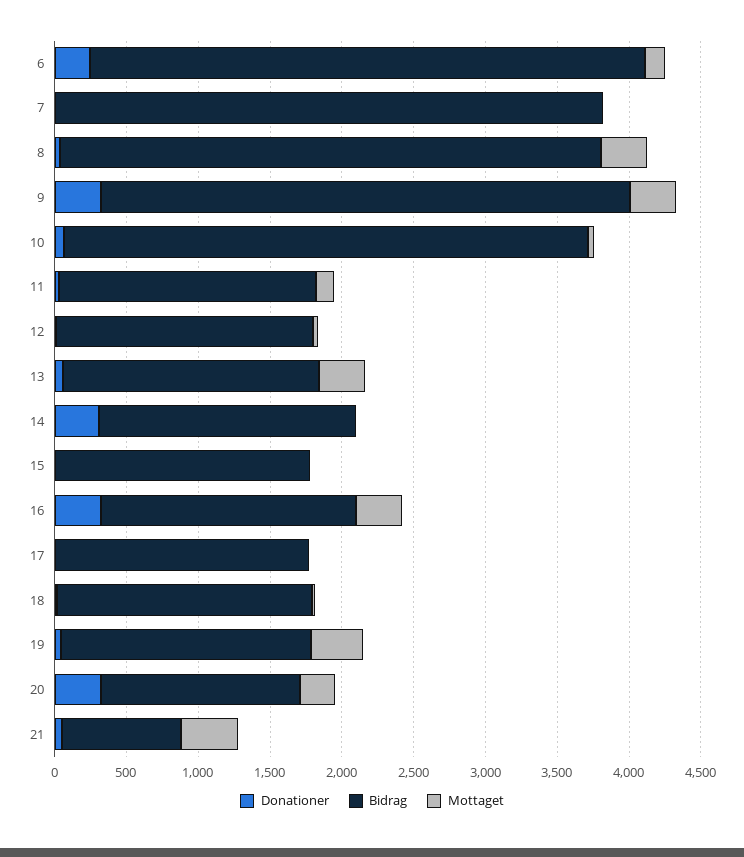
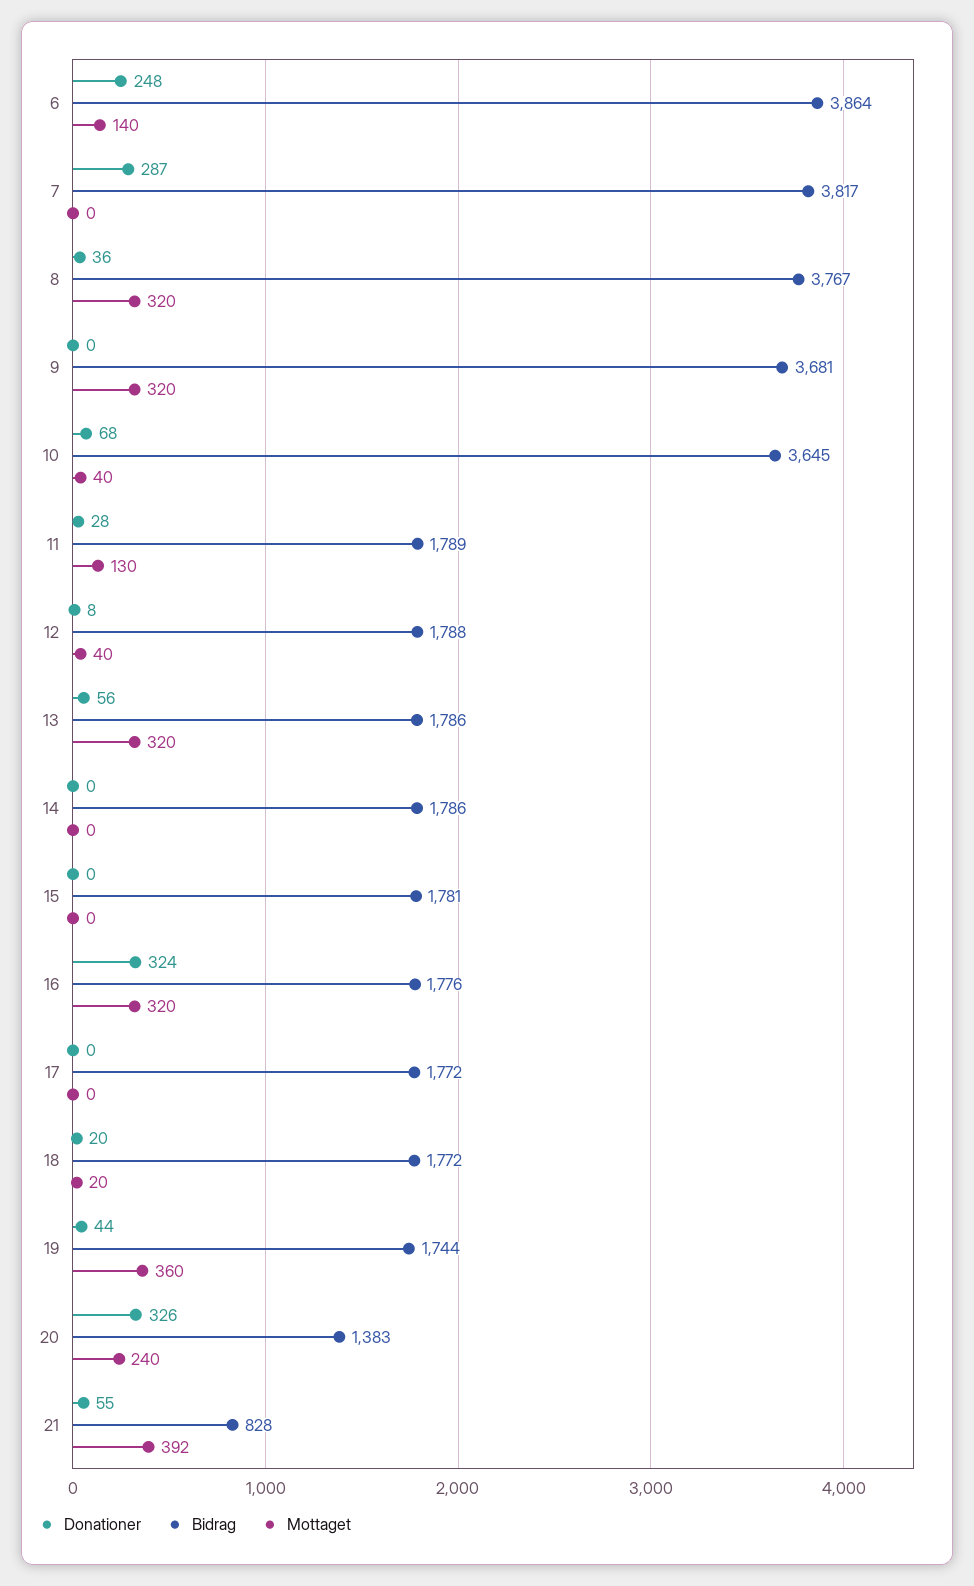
Donationer, 7: 0 -> 287
Donationer, 9: 300 -> 0
Donationer, 14: 300 -> 0

